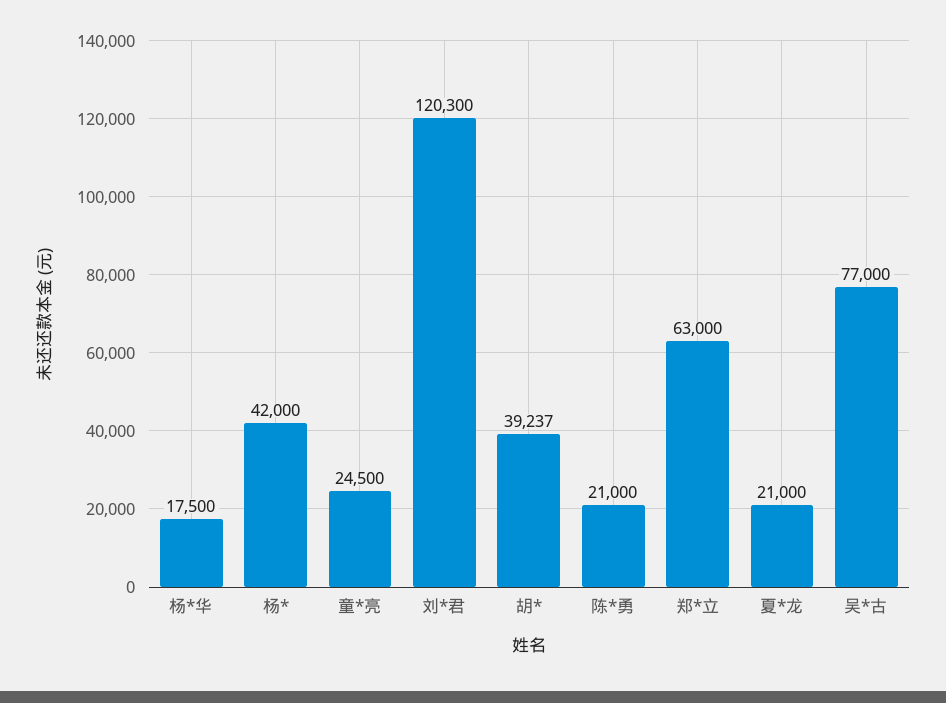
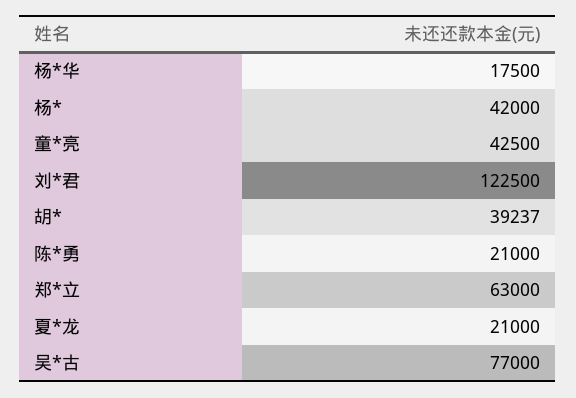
童*亮: 24500 -> 42500
刘*君: 120300 -> 122500

